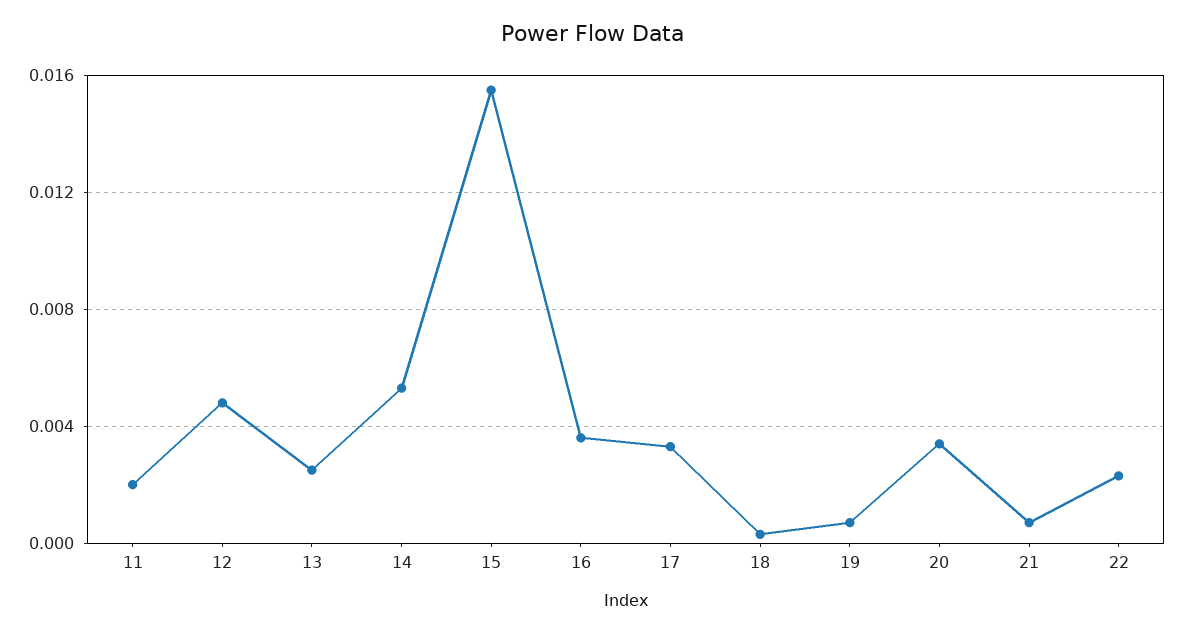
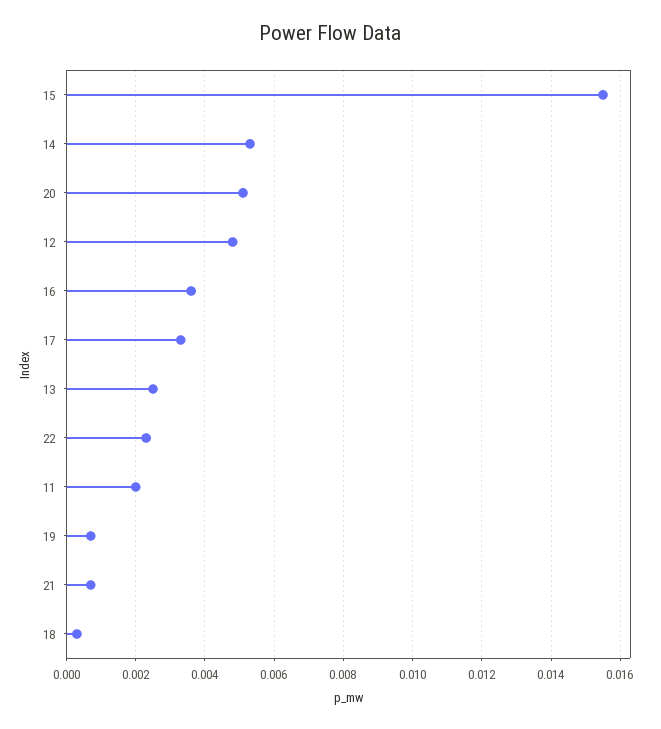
20: 0.0035 -> 0.005

